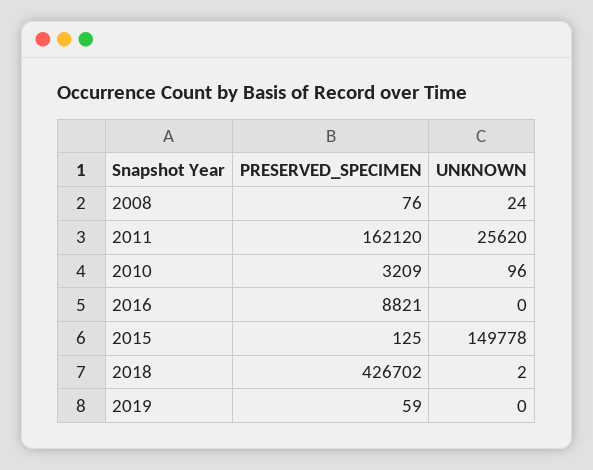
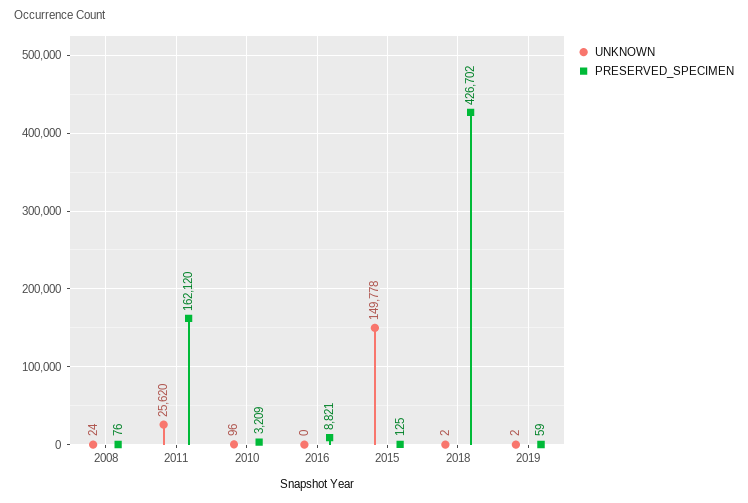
UNKNOWN, 2019: 0 -> 2

